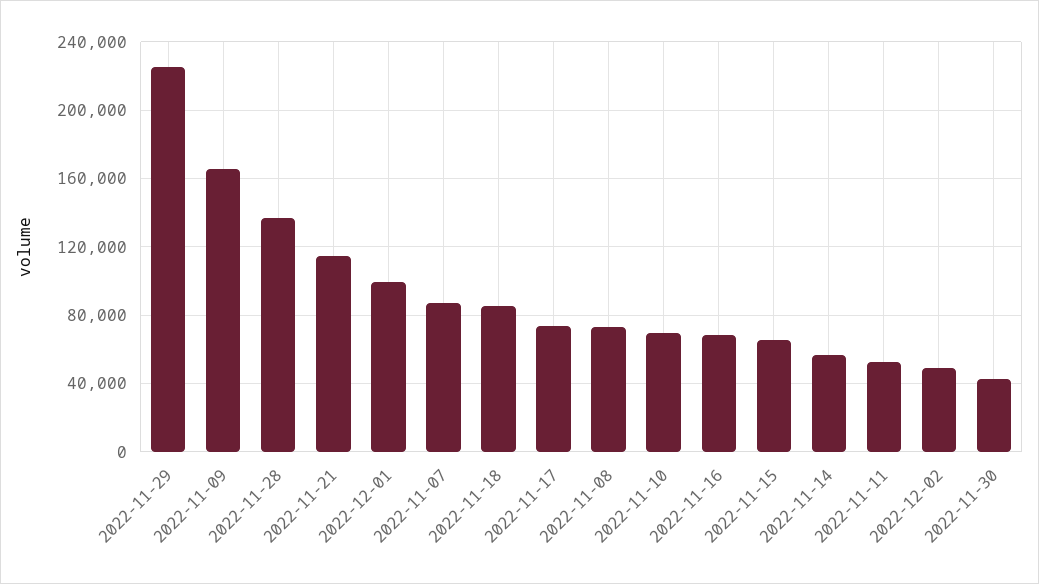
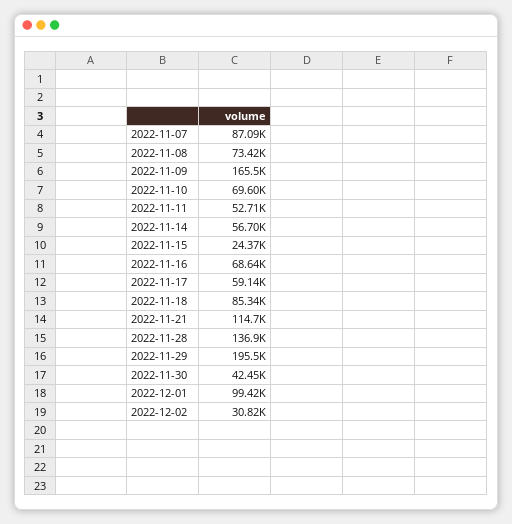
2022-11-29: 225000 -> 195500
2022-11-17: 75000 -> 59140
2022-11-15: 65000 -> 24370
2022-12-02: 50000 -> 30820

